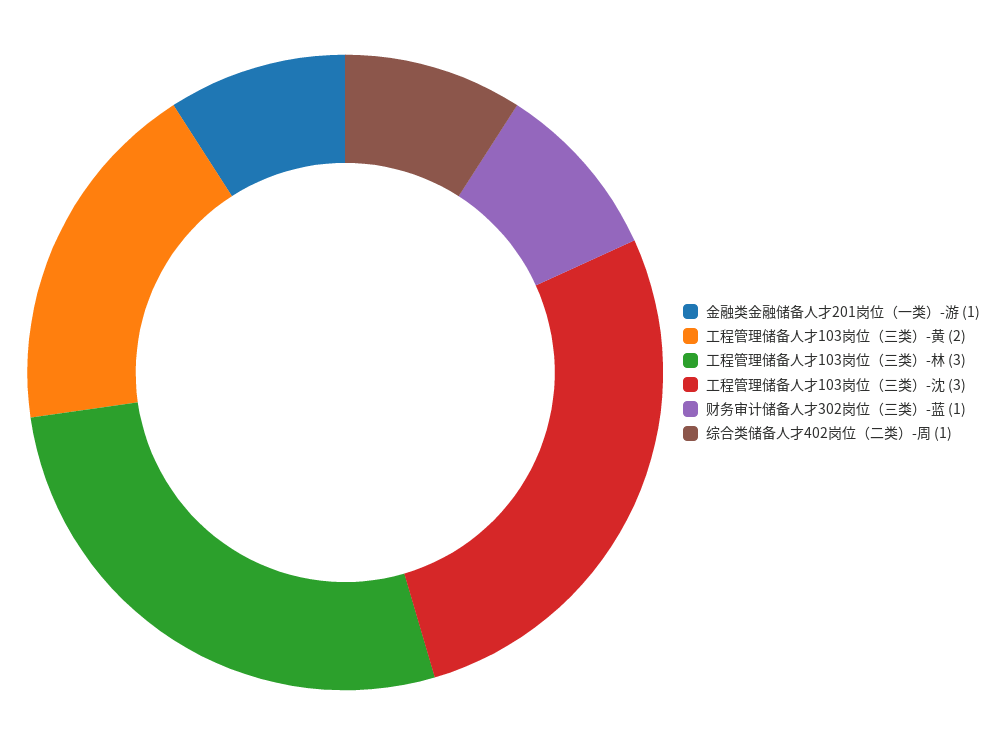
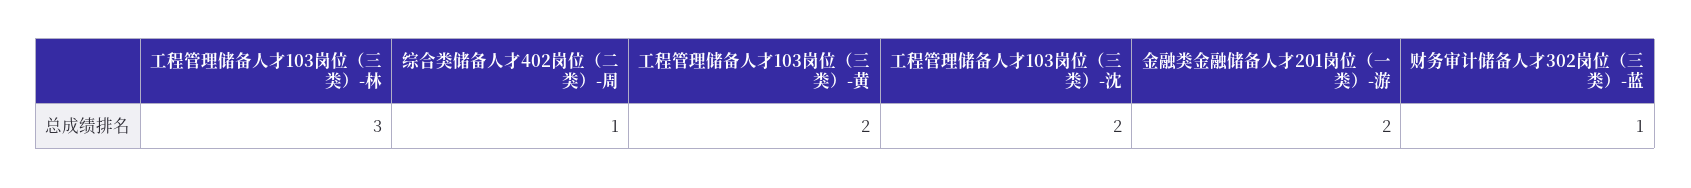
金融类金融储备人才201岗位（一类）-游: 1 -> 2
工程管理储备人才103岗位（三类）-沈: 3 -> 2

